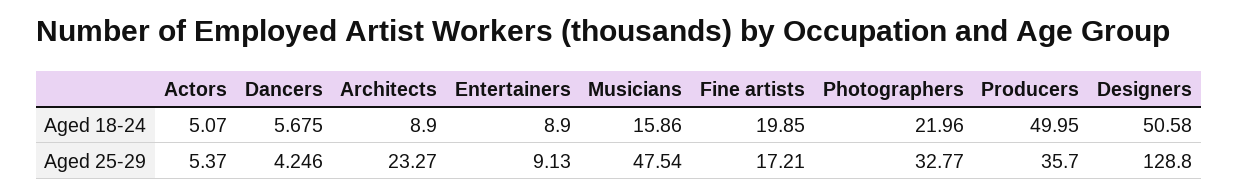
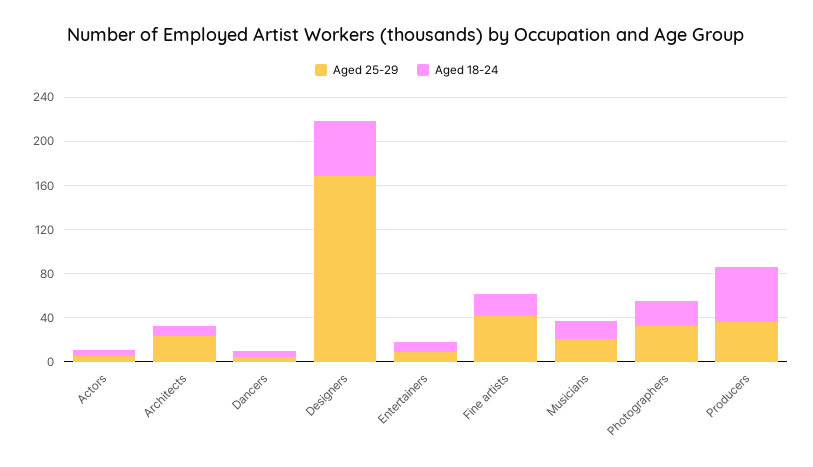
Aged 25-29, Musicians: 47.54 -> 20
Aged 25-29, Fine artists: 17.21 -> 40
Aged 25-29, Designers: 128.8 -> 170

